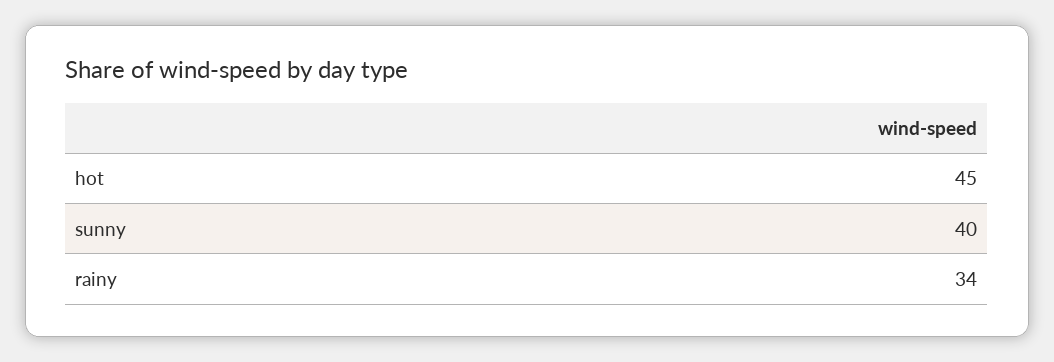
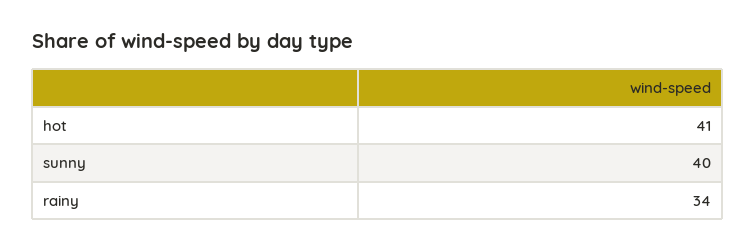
hot: 45 -> 41

